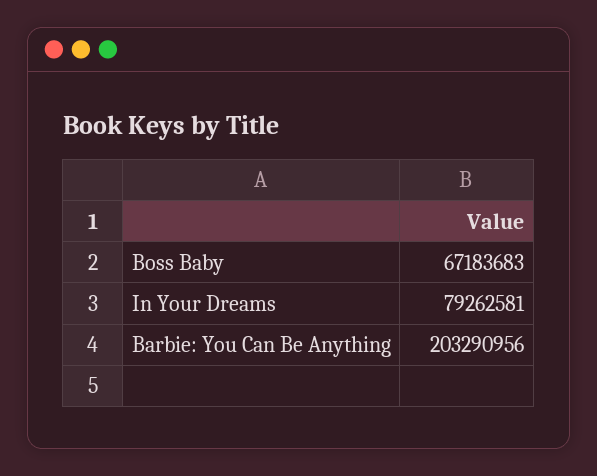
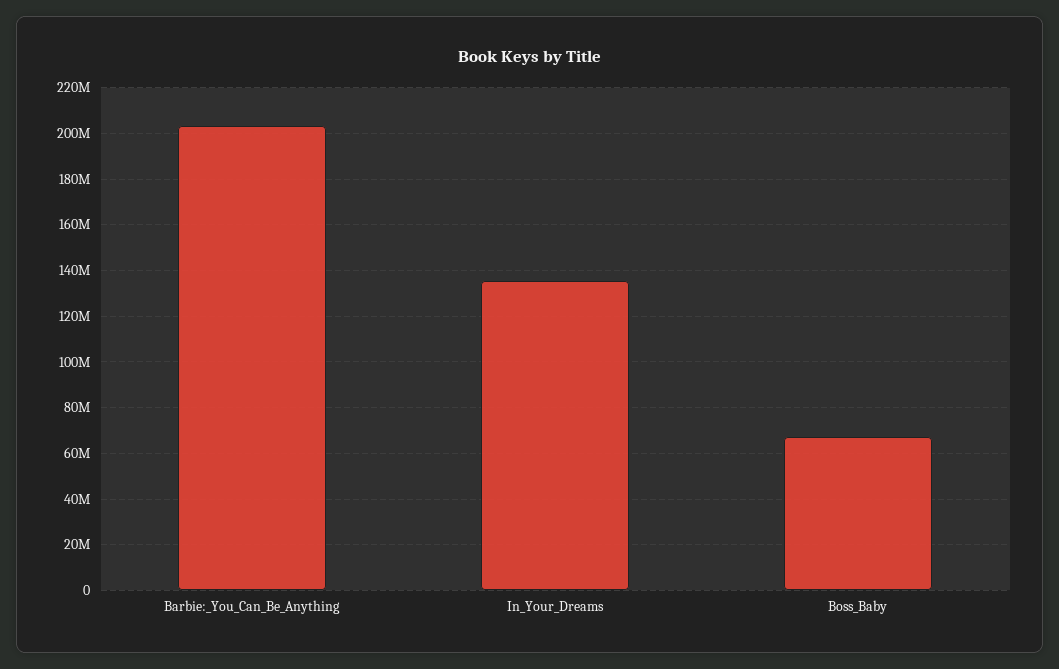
In Your Dreams: 79262581 -> 135000000

